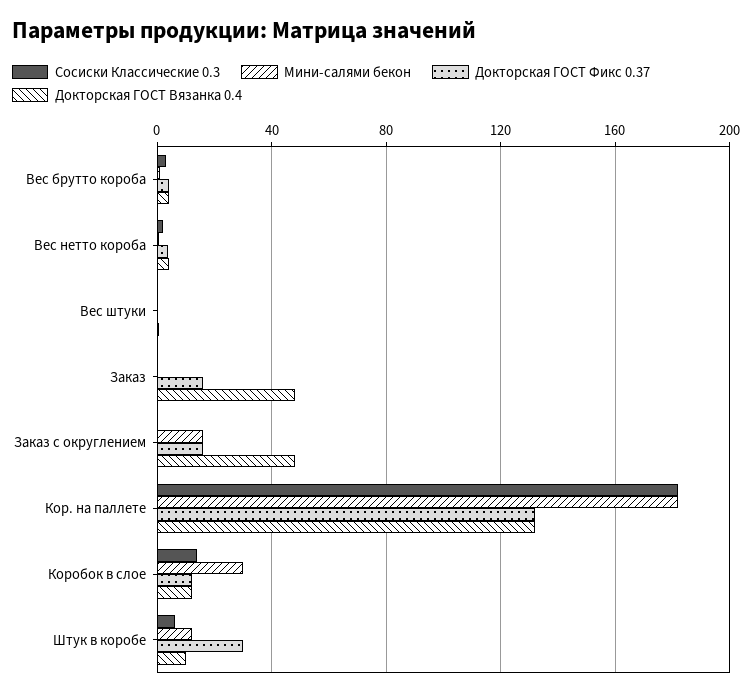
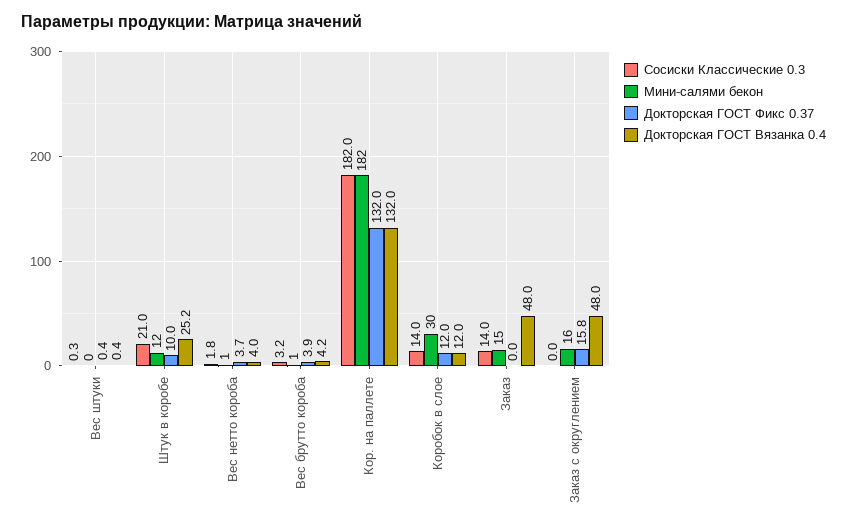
Сосиски Классические 0.3, Заказ: 0 -> 14
Мини-салями бекон, Заказ: 0 -> 15
Докторская ГОСТ Фикс 0.37, Заказ: 15 -> 0
Сосиски Классические 0.3, Штук в коробе: 5 -> 21
Докторская ГОСТ Фикс 0.37, Штук в коробе: 30 -> 10
Докторская ГОСТ Вязанка 0.4, Штук в коробе: 10 -> 25.2

